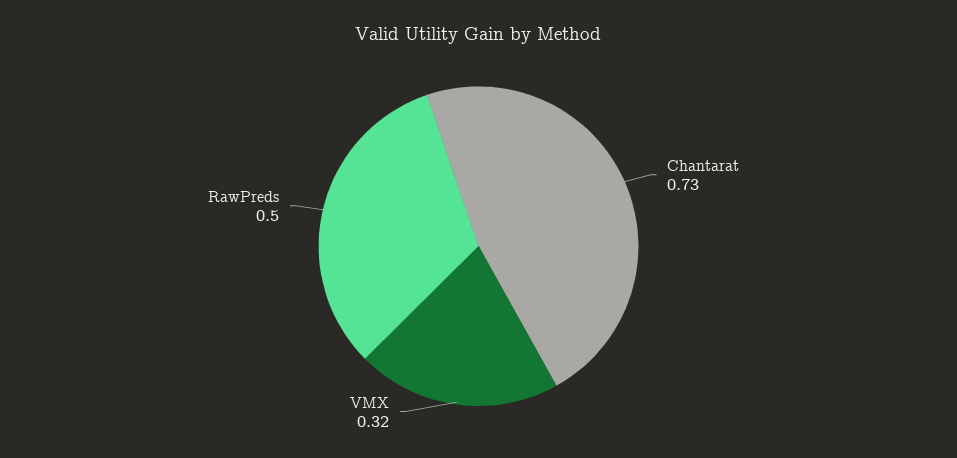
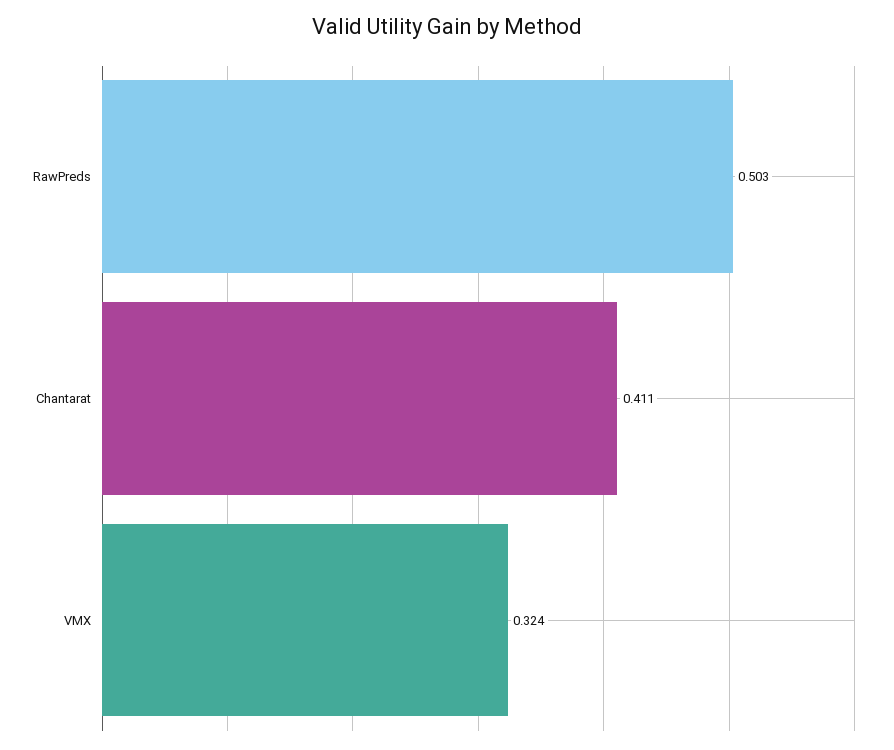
Chantarat: 0.73 -> 0.411

